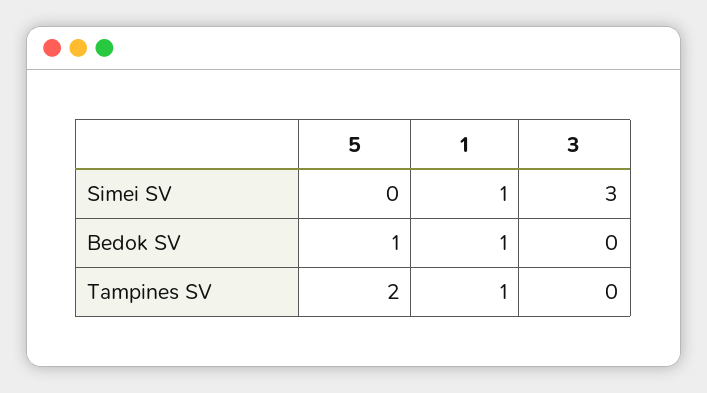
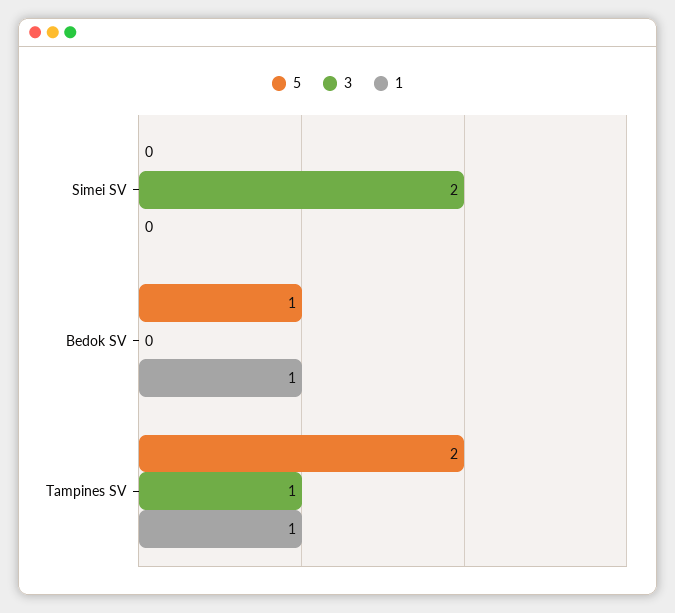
1, Simei SV: 1 -> 0
3, Simei SV: 3 -> 2
3, Tampines SV: 0 -> 1

